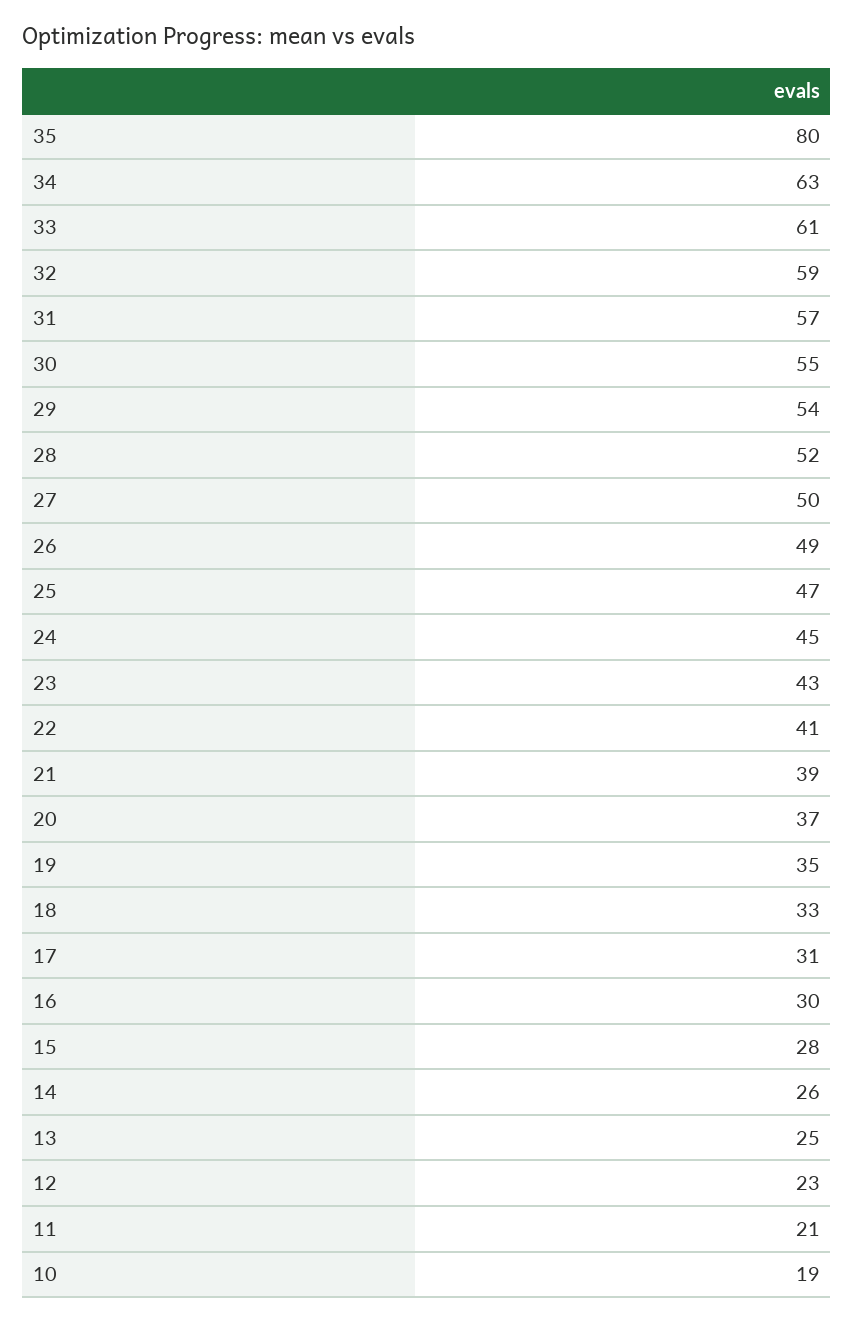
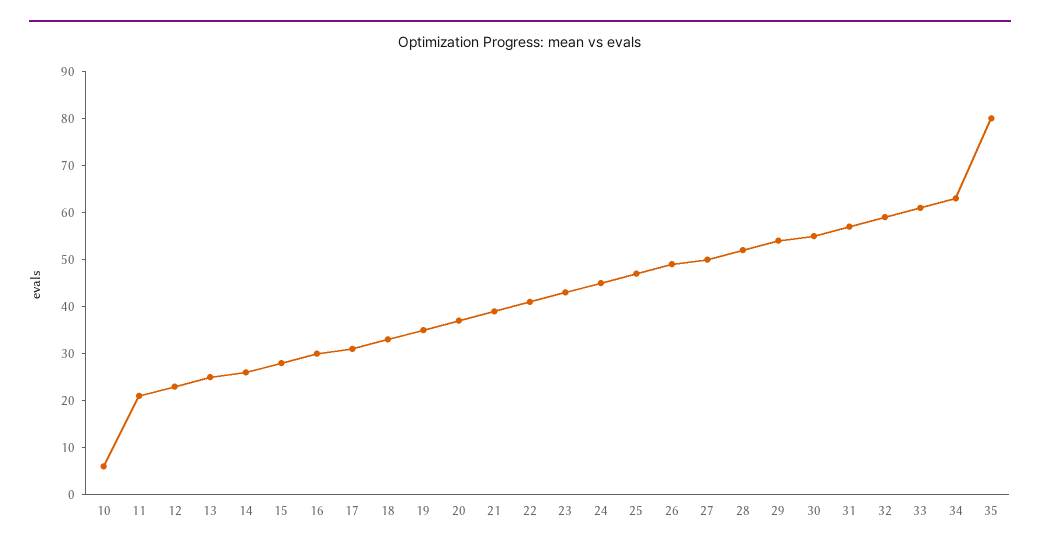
10: 19 -> 5

